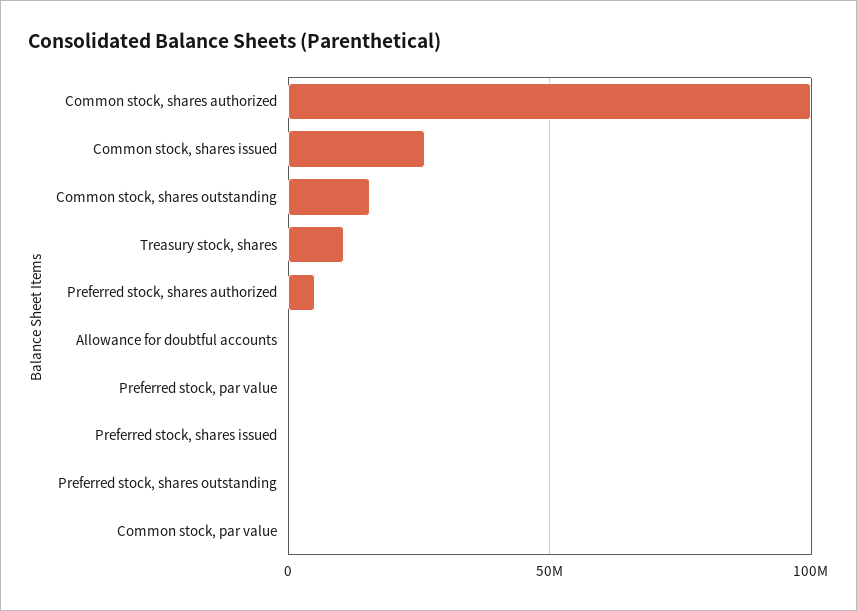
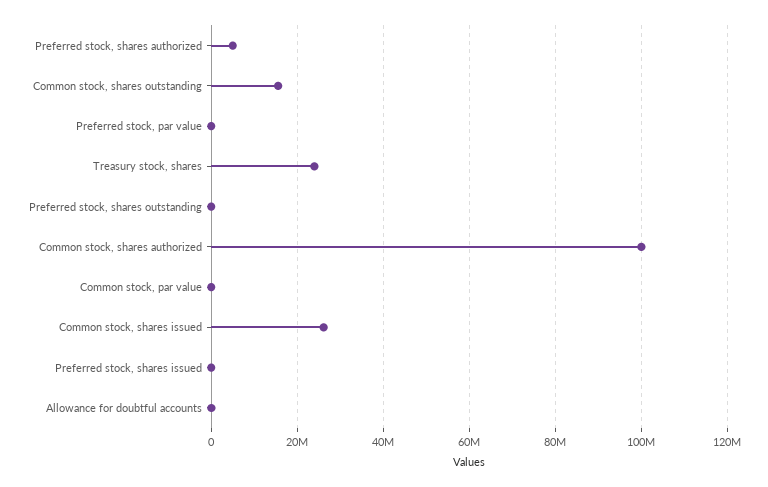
Treasury stock, shares: 10000000 -> 24000000

